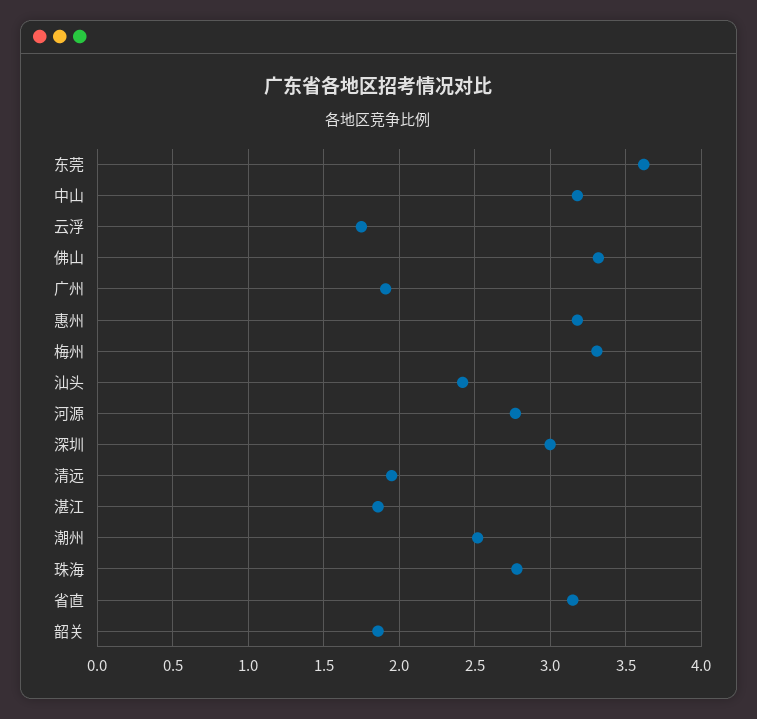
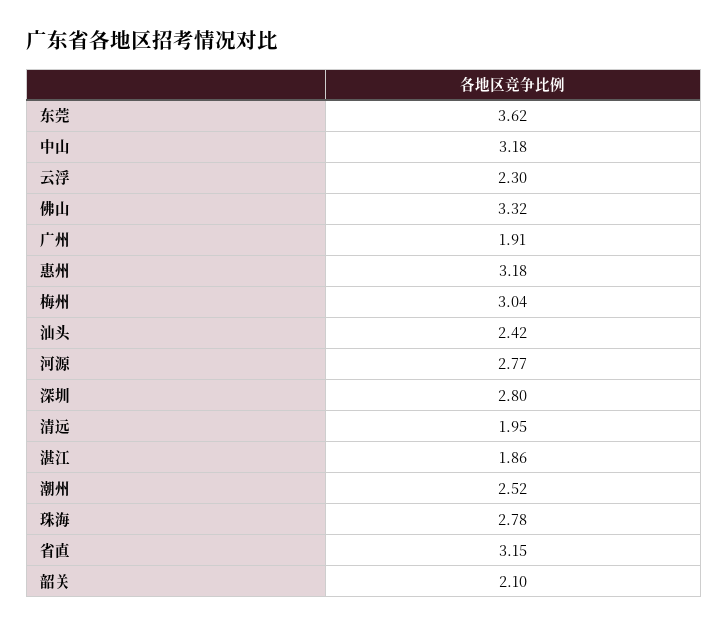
云浮: 1.75 -> 2.3
梅州: 3.3 -> 3.04
深圳: 3 -> 2.8
韶关: 1.85 -> 2.1

